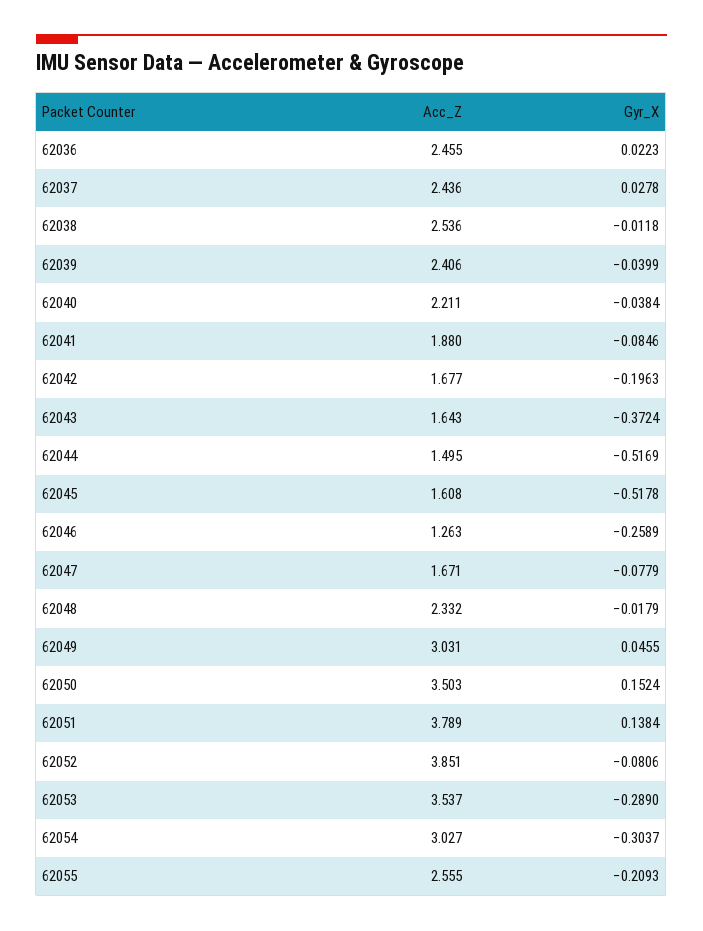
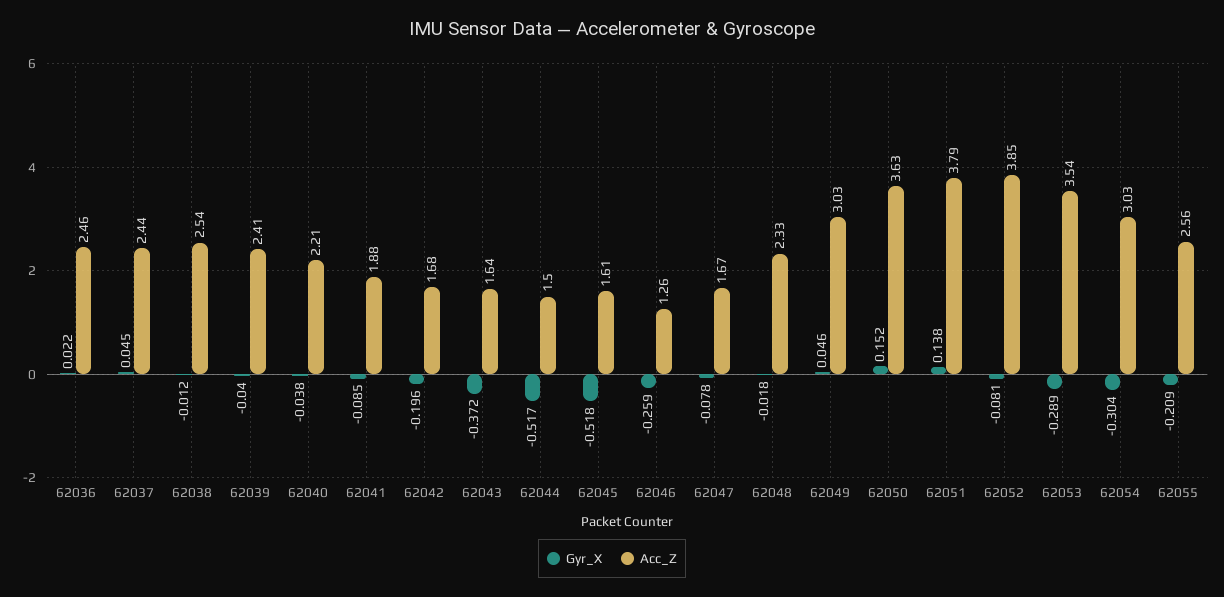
Gyr_X, 62037: 0.0278 -> 0.045
Acc_Z, 62050: 3.503 -> 3.63

